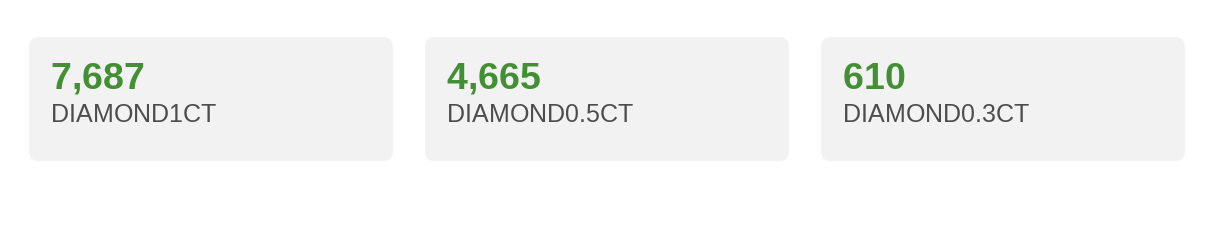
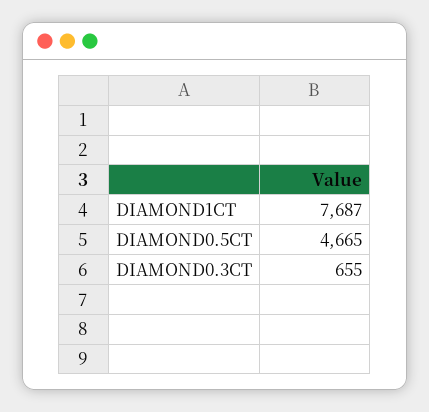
DIAMOND0.3CT: 610 -> 655

